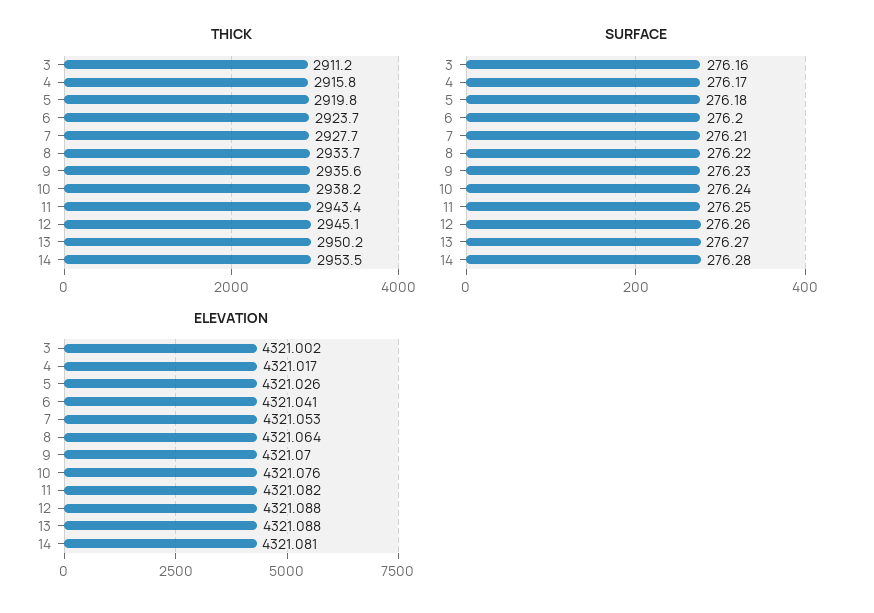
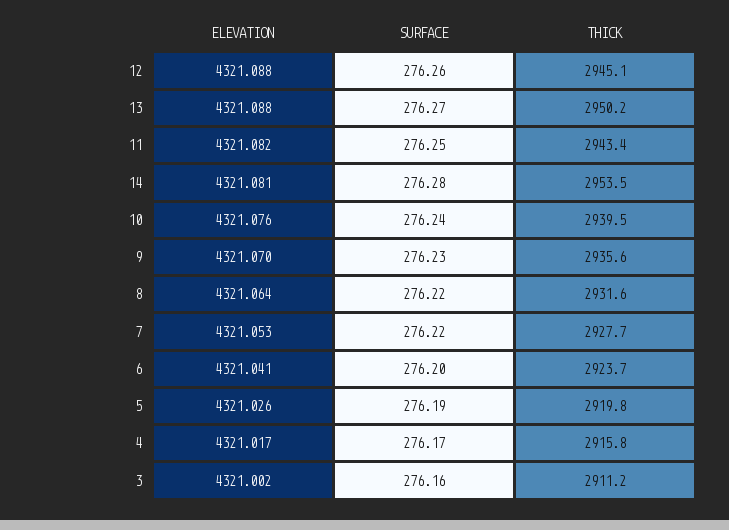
THICK, 8: 2933.7 -> 2931.6
THICK, 10: 2938.2 -> 2939.5
SURFACE, 5: 276.18 -> 276.19
SURFACE, 7: 276.21 -> 276.22

